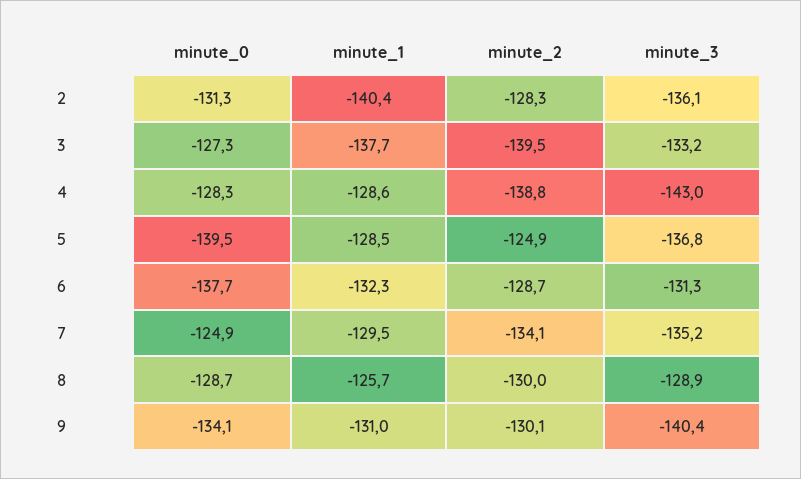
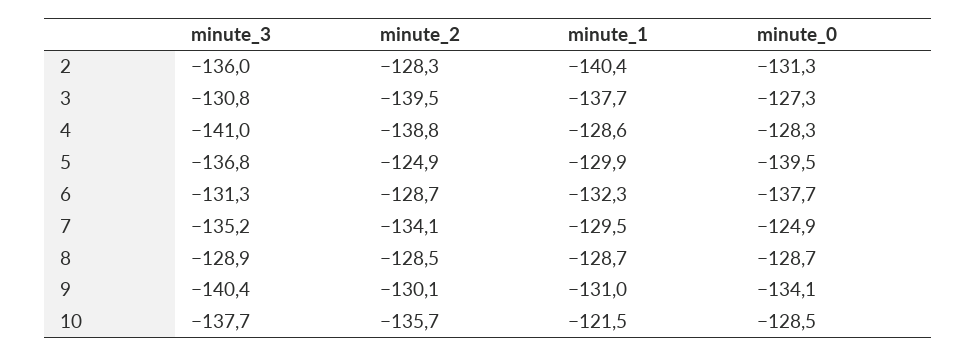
minute_3, 2: -136.1 -> -136
minute_3, 3: -133.2 -> -130.8
minute_3, 4: -143 -> -141
minute_1, 5: -128.5 -> -129.9
minute_1, 8: -125.7 -> -128.7
minute_2, 8: -130 -> -128.5
minute_3, 10: none -> -137.7
minute_2, 10: none -> -135.7
minute_1, 10: none -> -121.5
minute_0, 10: none -> -128.5

